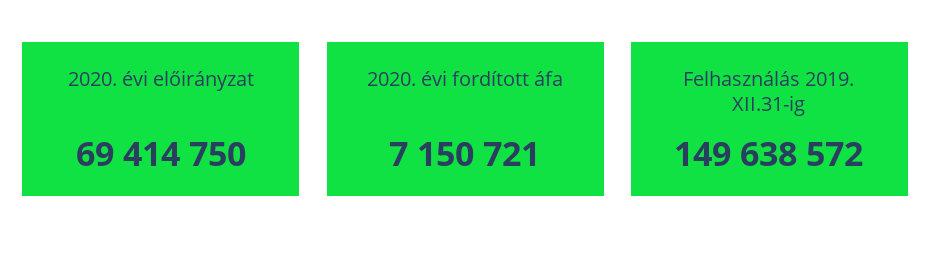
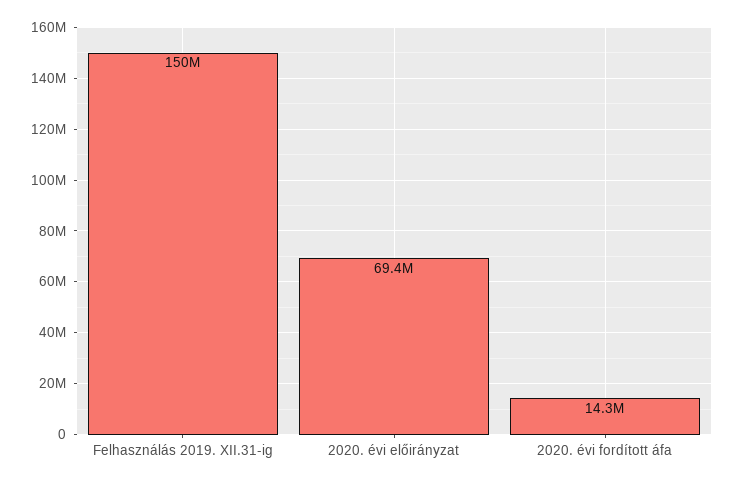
2020. évi fordított áfa: 7150721 -> 14300000

